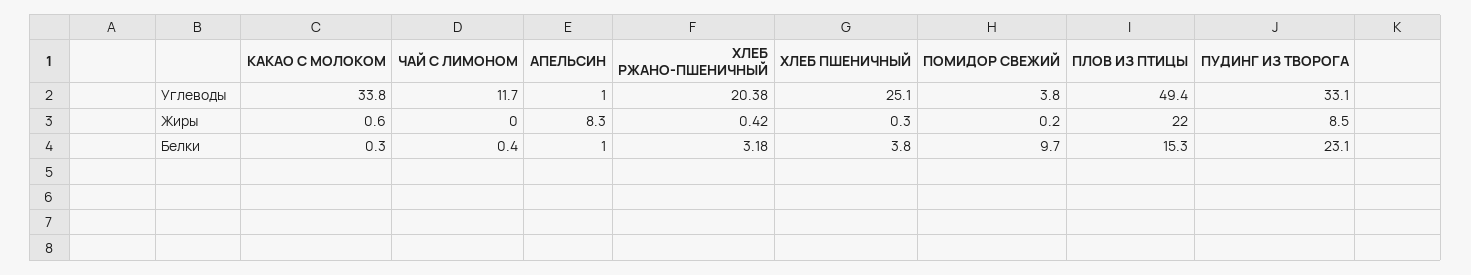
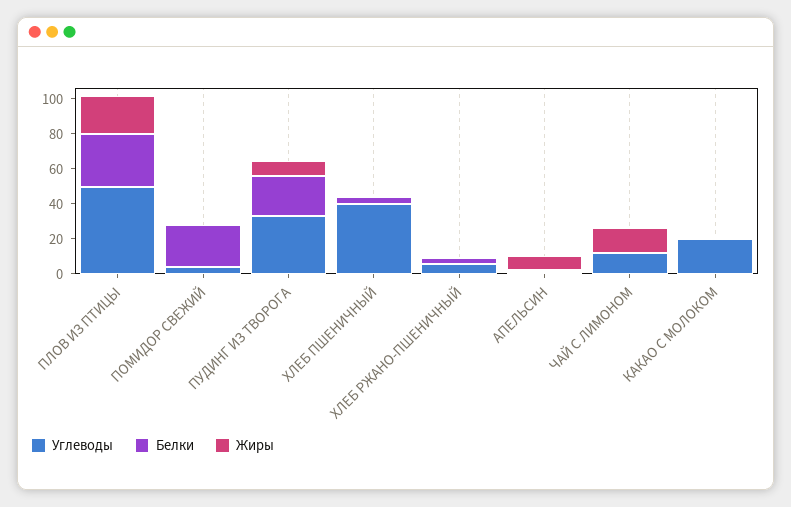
Углеводы, КАКАО С МОЛОКОМ: 33.8 -> 20
Углеводы, ХЛЕБ РЖАНО-ПШЕНИЧНЫЙ: 20.38 -> 5
Углеводы, ХЛЕБ ПШЕНИЧНЫЙ: 25.1 -> 40
Жиры, ЧАЙ С ЛИМОНОМ: 0 -> 15
Белки, ПОМИДОР СВЕЖИЙ: 9.7 -> 25
Белки, ПЛОВ ИЗ ПТИЦЫ: 15.3 -> 30

